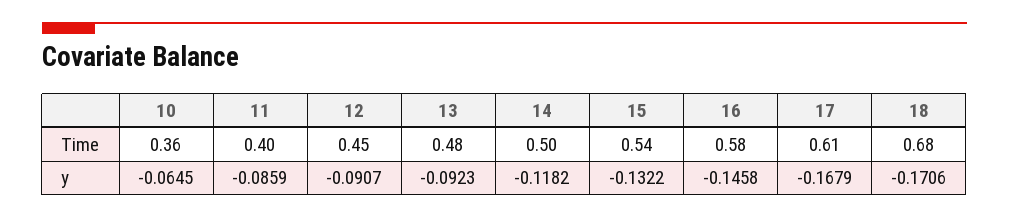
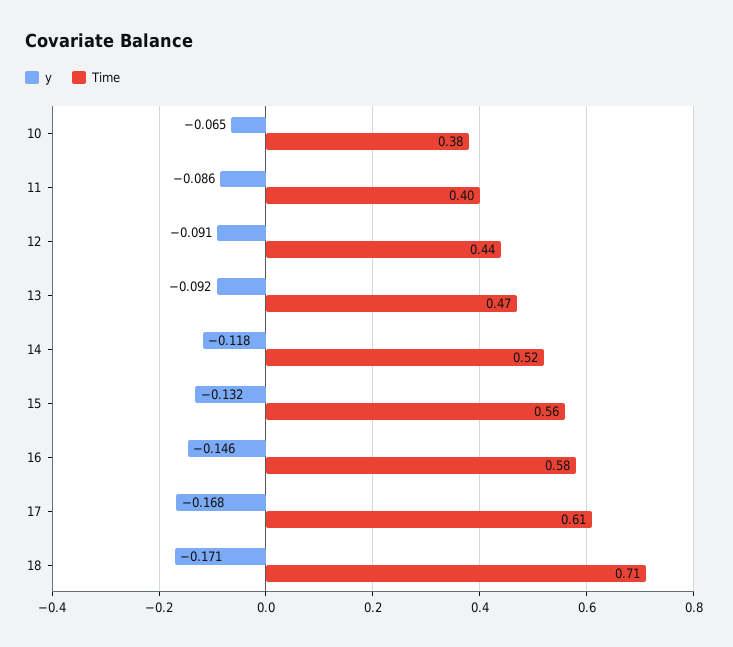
Time, 10: 0.36 -> 0.38
Time, 12: 0.45 -> 0.44
Time, 13: 0.48 -> 0.47
Time, 14: 0.5 -> 0.52
Time, 15: 0.54 -> 0.56
Time, 18: 0.68 -> 0.71

